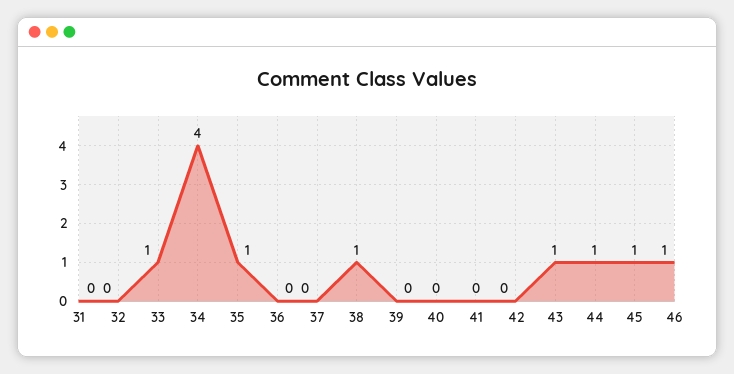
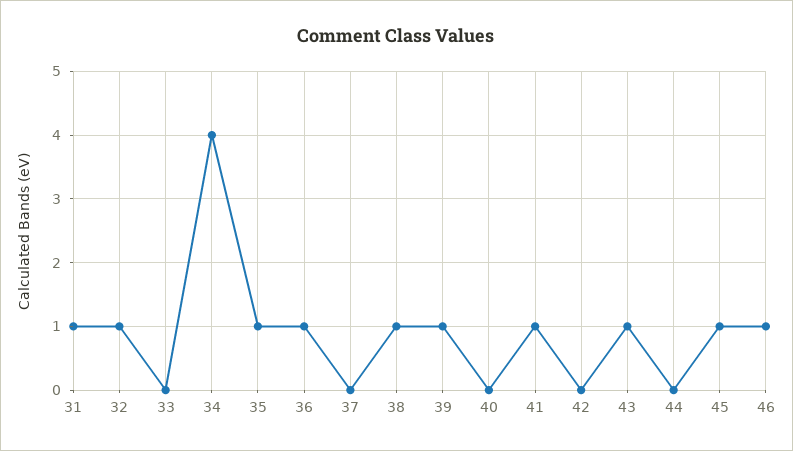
31: 0 -> 1
32: 0 -> 1
33: 1 -> 0
36: 0 -> 1
39: 0 -> 1
41: 0 -> 1
44: 1 -> 0

